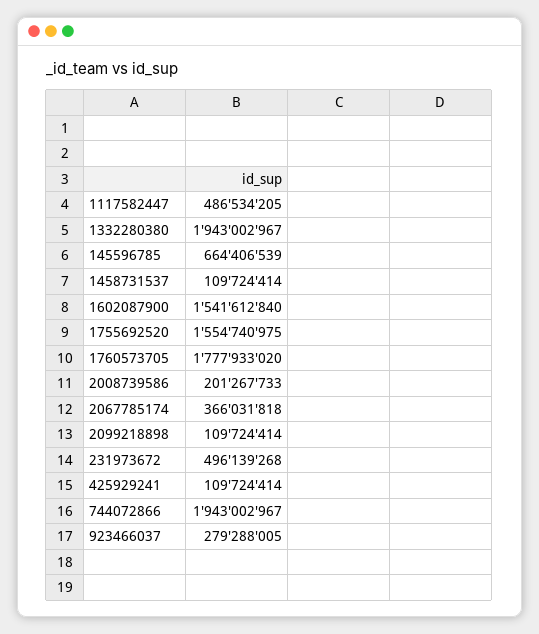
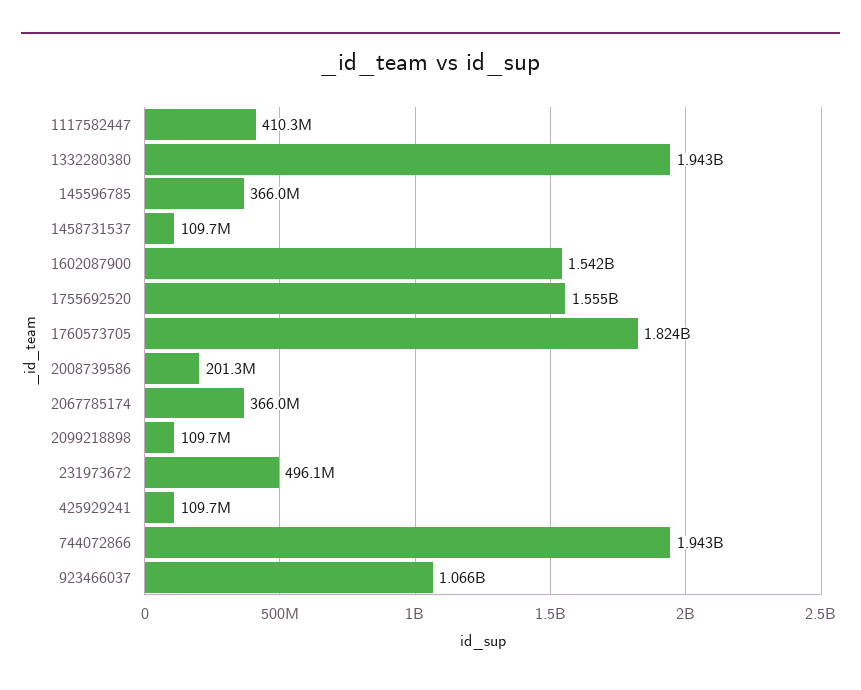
1117582447: 486534205 -> 410300000
145596785: 664406539 -> 366000000
1760573705: 1777933020 -> 1824000000
923466037: 279288005 -> 1066000000

